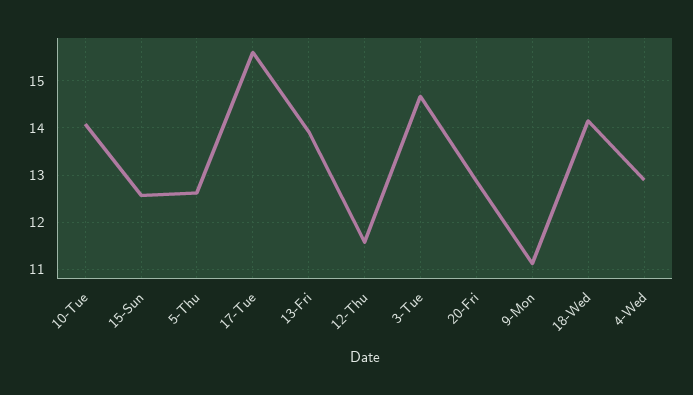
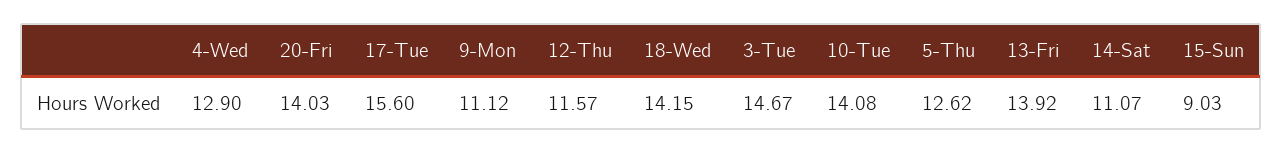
15-Sun: 12.6 -> 9.03
20-Fri: 12.8 -> 14.03
14-Sat: none -> 11.07

